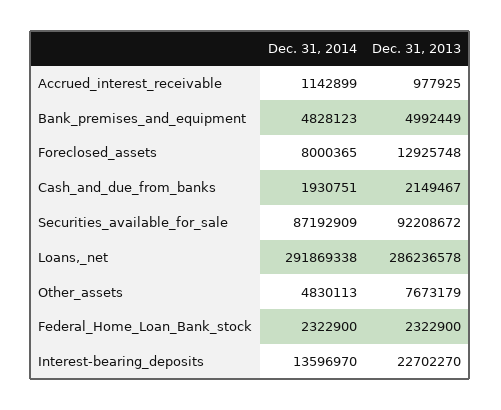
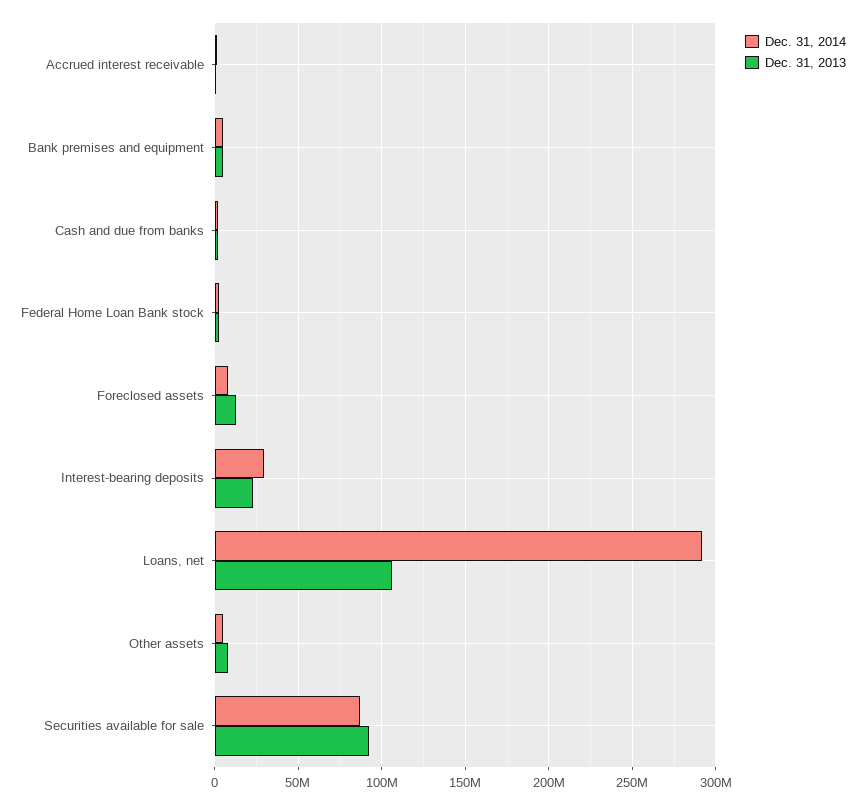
Dec. 31, 2013, Loans,_net: 286236578 -> 105000000
Dec. 31, 2014, Interest-bearing_deposits: 13596970 -> 30000000

